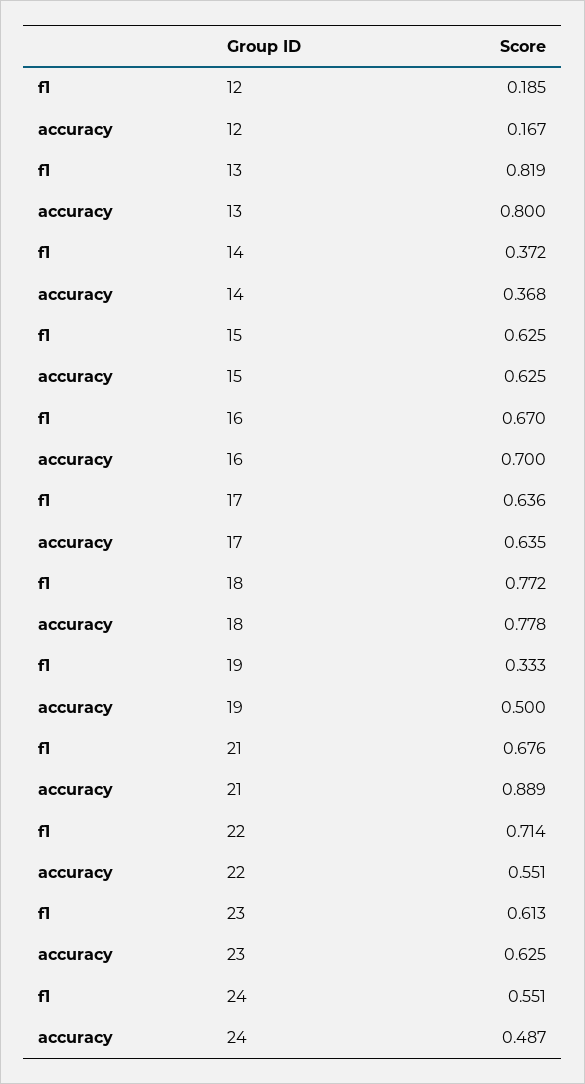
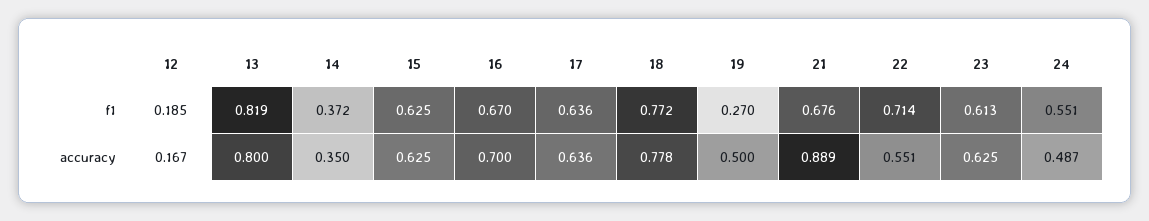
accuracy, 14: 0.368 -> 0.35
accuracy, 17: 0.635 -> 0.636
f1, 19: 0.333 -> 0.27

